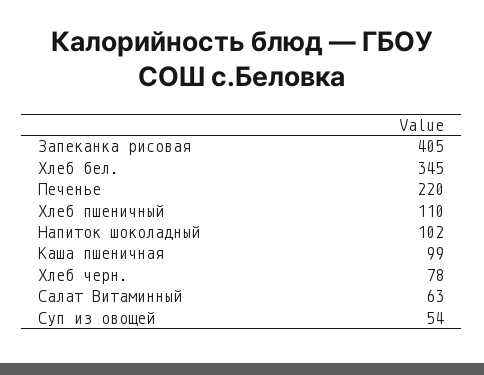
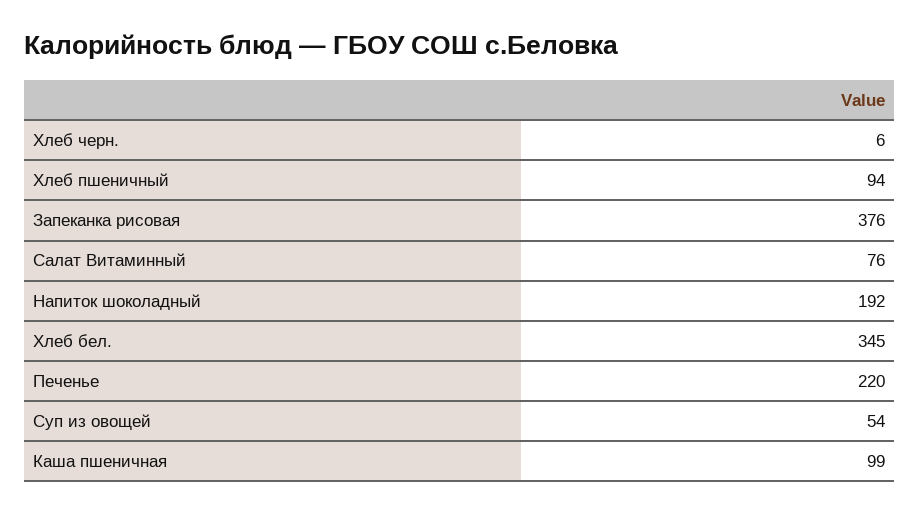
Запеканка рисовая: 405 -> 376
Хлеб пшеничный: 110 -> 94
Напиток шоколадный: 102 -> 192
Хлеб черн.: 78 -> 6
Салат Витаминный: 63 -> 76

